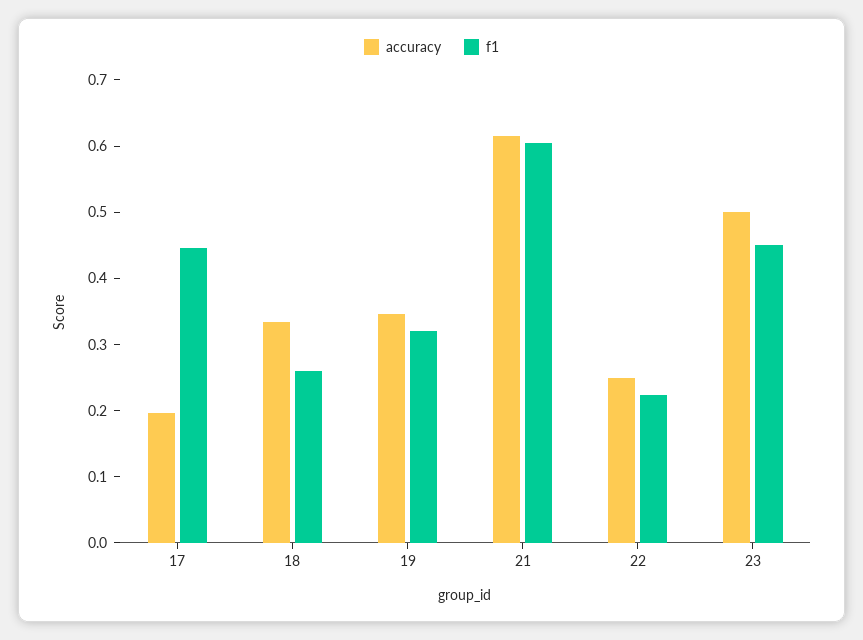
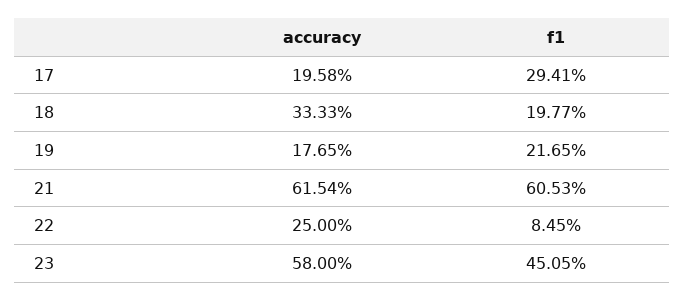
f1, 17: 0.44 -> 0.2941
f1, 18: 0.26 -> 0.1977
accuracy, 19: 0.34 -> 0.1765
f1, 19: 0.32 -> 0.2165
f1, 22: 0.22 -> 0.0845
accuracy, 23: 0.5 -> 0.58

